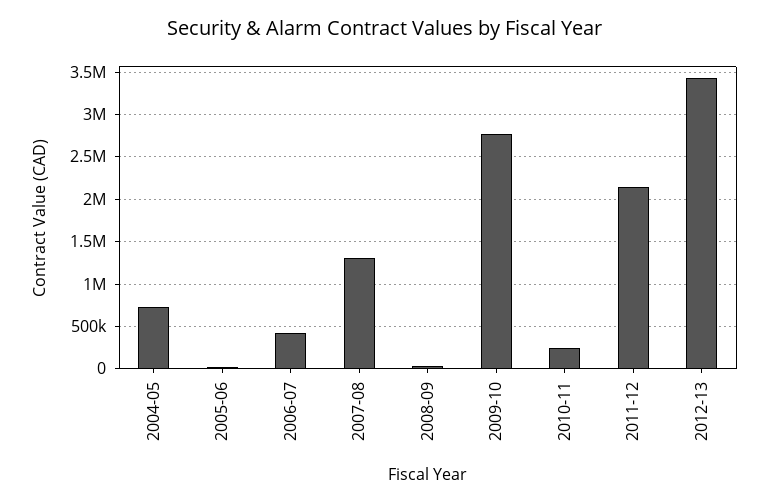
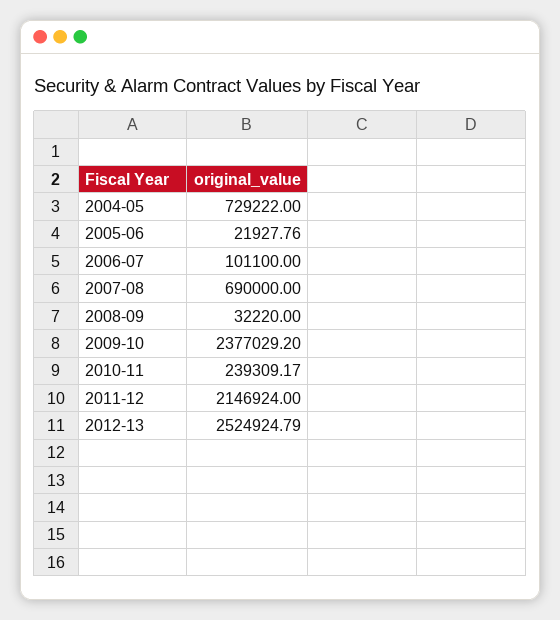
2006-07: 400000 -> 101100
2007-08: 1300000 -> 690000
2009-10: 2800000 -> 2377029.2
2012-13: 3400000 -> 2524924.79

